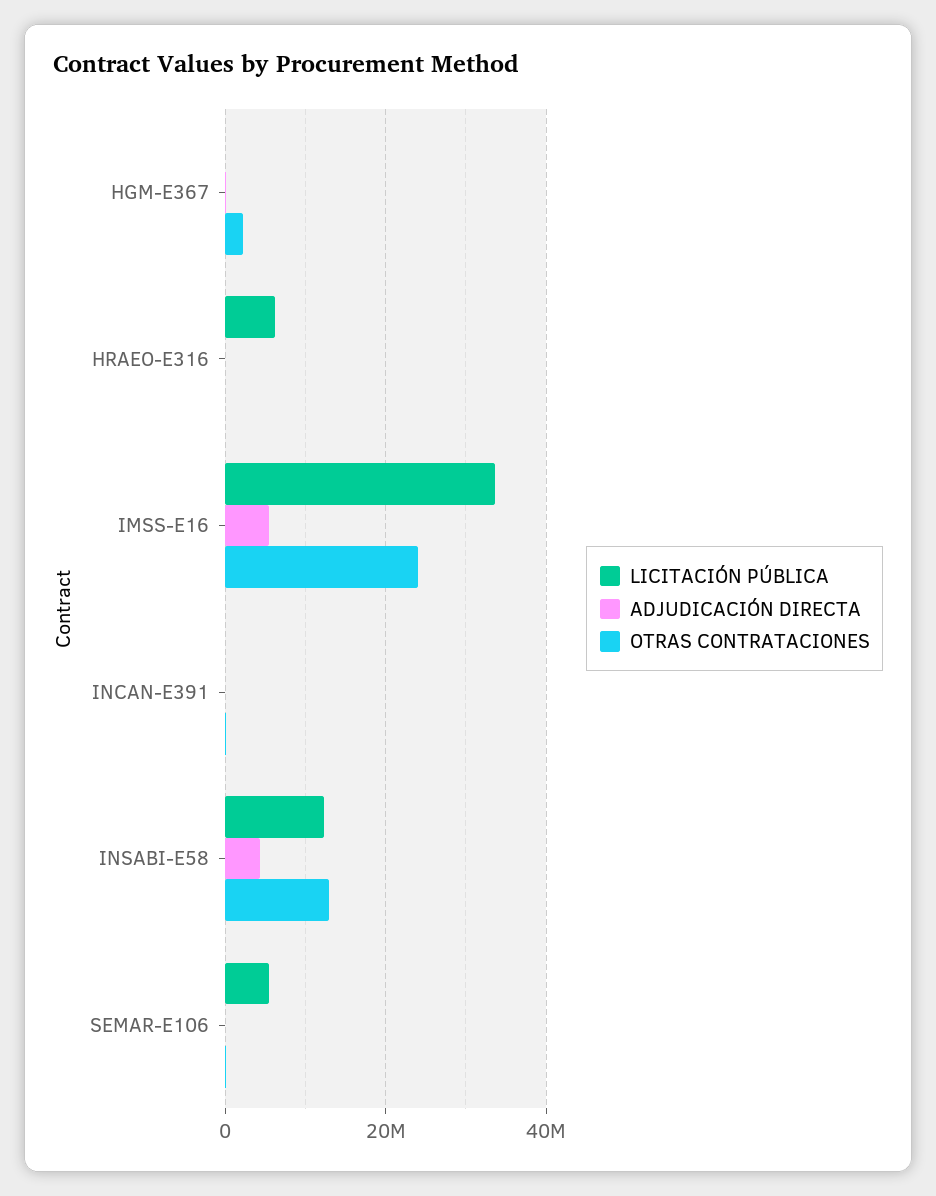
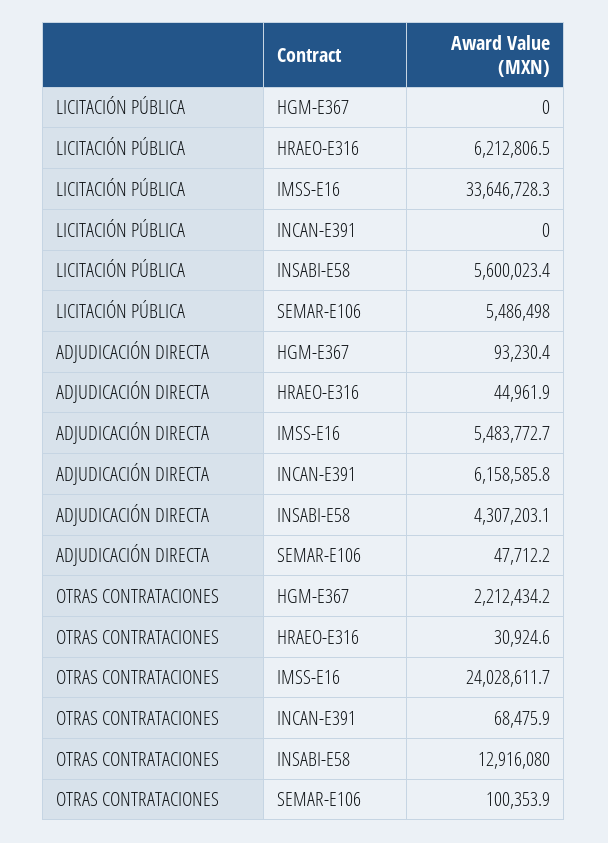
ADJUDICACIÓN DIRECTA, INCAN-E391: 0 -> 6158585.8
LICITACIÓN PÚBLICA, INSABI-E58: 12000000 -> 5600023.4

